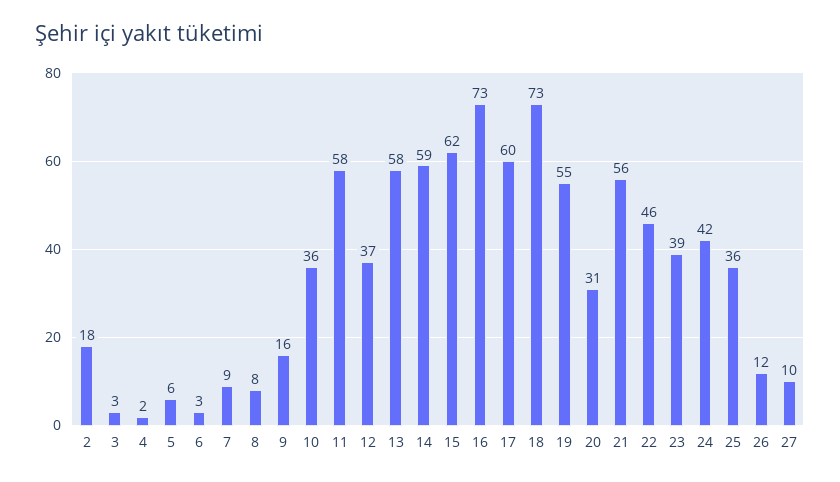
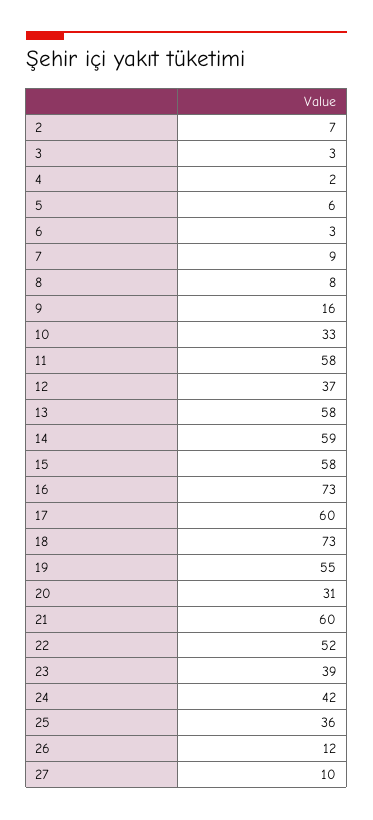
2: 18 -> 7
10: 36 -> 33
15: 62 -> 58
21: 56 -> 60
22: 46 -> 52

